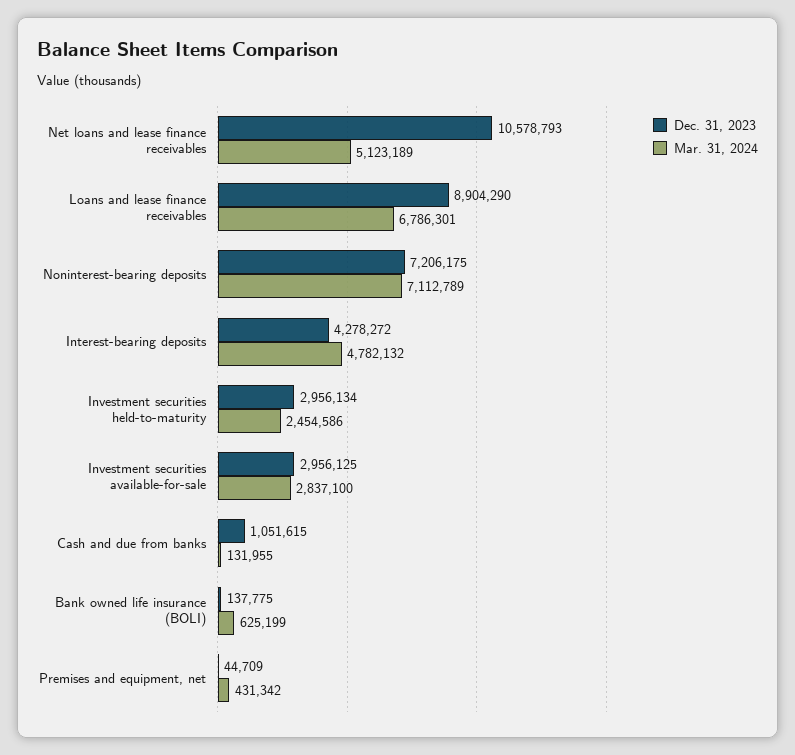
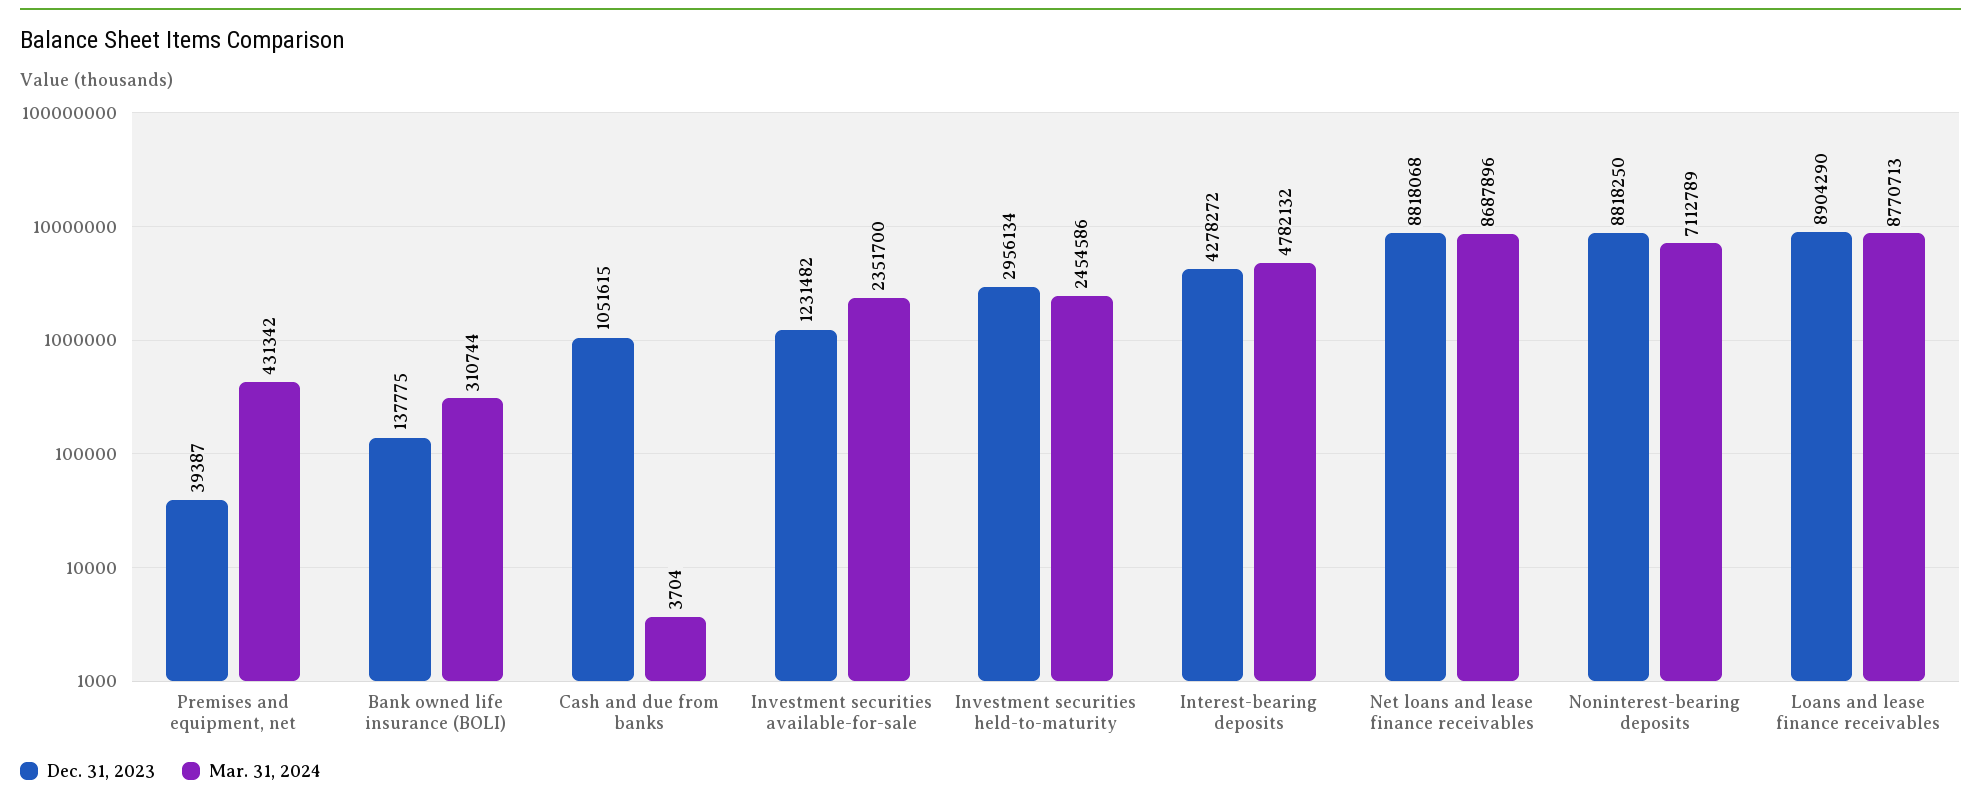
Dec. 31, 2023, Net loans and lease finance receivables: 10578793 -> 8818068
Mar. 31, 2024, Net loans and lease finance receivables: 5123189 -> 8687896
Mar. 31, 2024, Loans and lease finance receivables: 6786301 -> 8770713
Dec. 31, 2023, Noninterest-bearing deposits: 7206175 -> 8818250
Dec. 31, 2023, Investment securities available-for-sale: 2956125 -> 1231482
Mar. 31, 2024, Investment securities available-for-sale: 2837100 -> 2351700
Mar. 31, 2024, Cash and due from banks: 131955 -> 3704
Mar. 31, 2024, Bank owned life insurance (BOLI): 625199 -> 310744
Dec. 31, 2023, Premises and equipment, net: 44709 -> 39387

